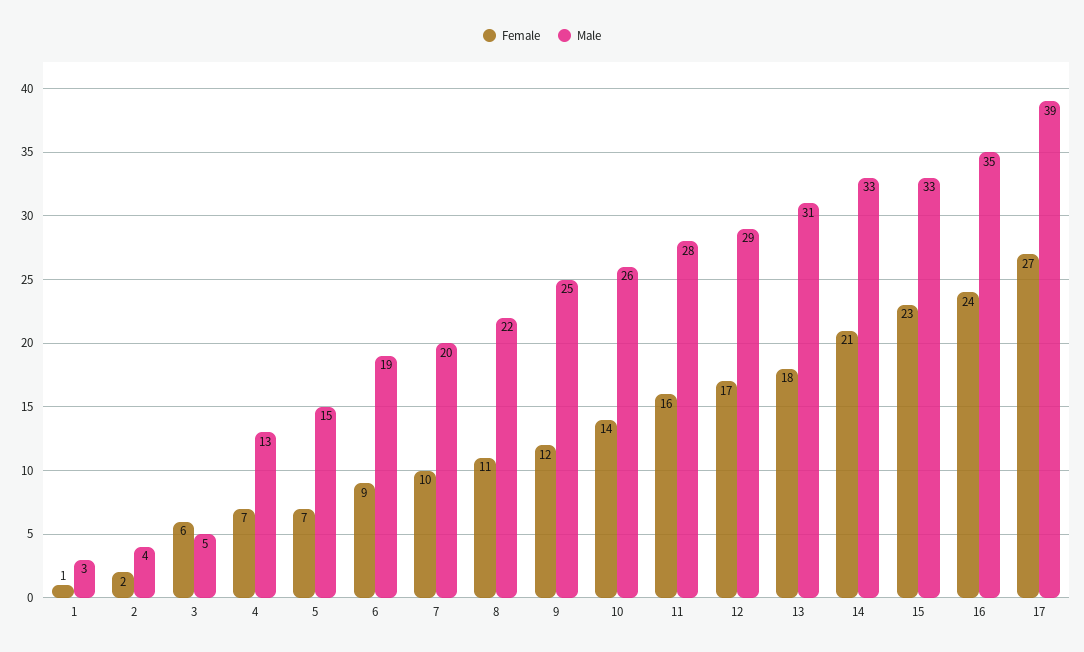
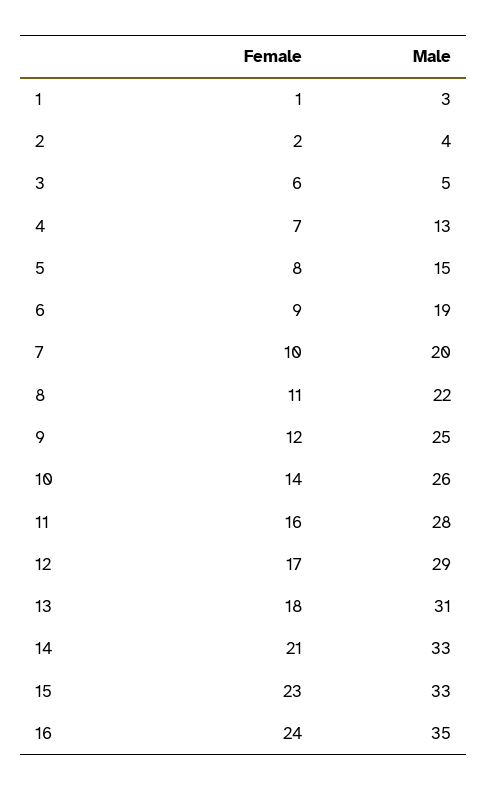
Female, 5: 7 -> 8
Female, 17: 27 -> none
Male, 17: 39 -> none

